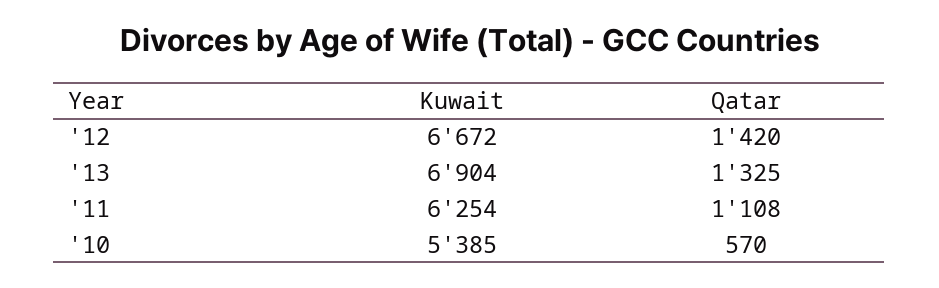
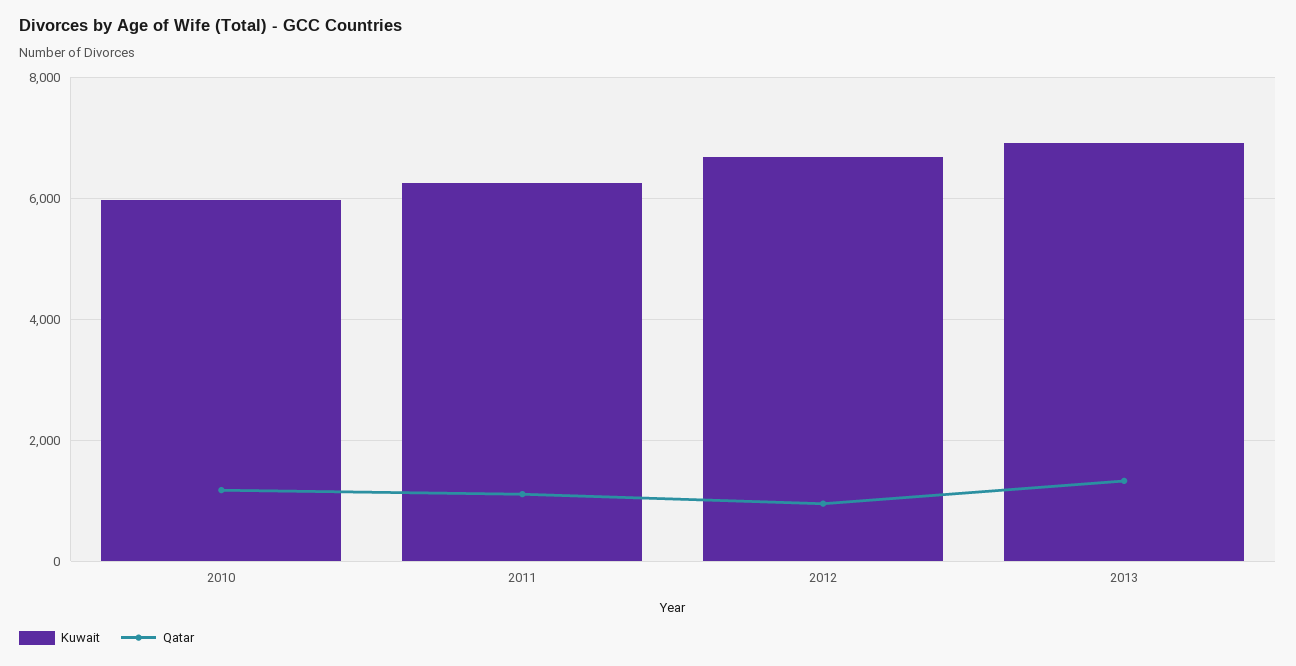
Qatar, '12: 1420 -> 1000
Kuwait, '10: 5385 -> 6000
Qatar, '10: 570 -> 1200

